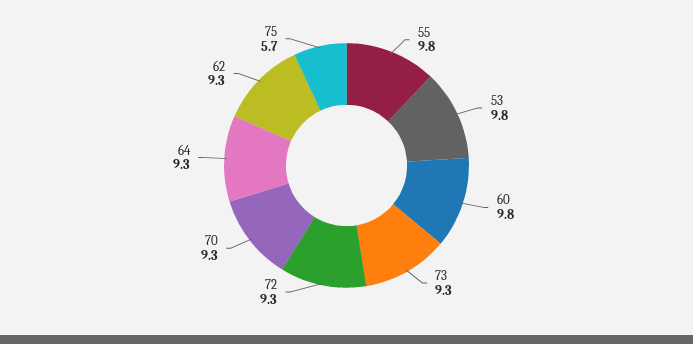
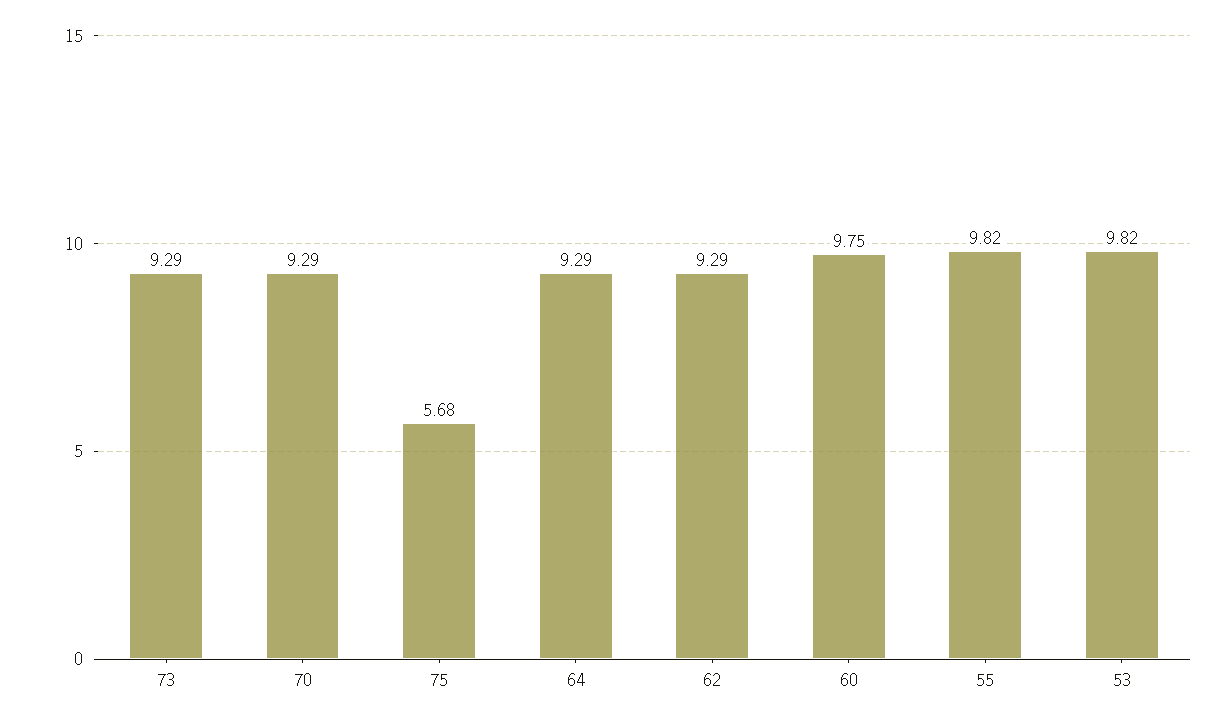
72: 9.3 -> none

